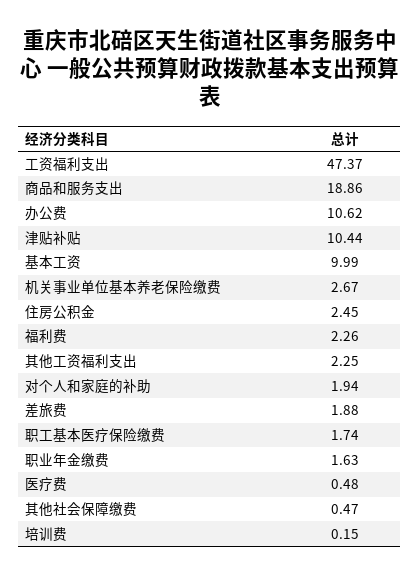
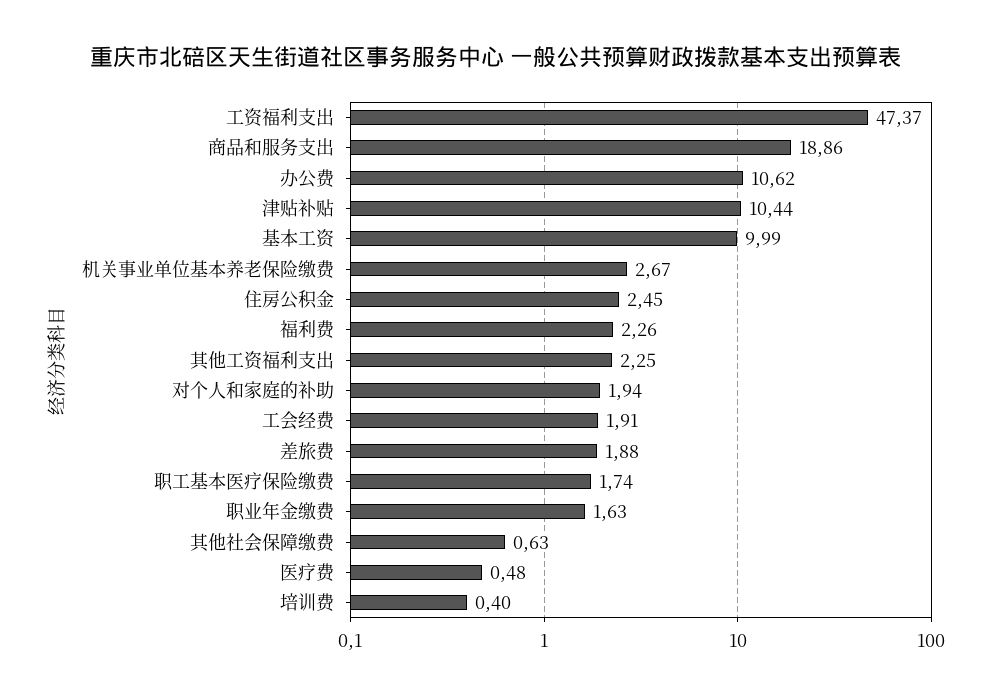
其他社会保障缴费: 0.47 -> 0.63
培训费: 0.15 -> 0.4
工会经费: none -> 1.91

